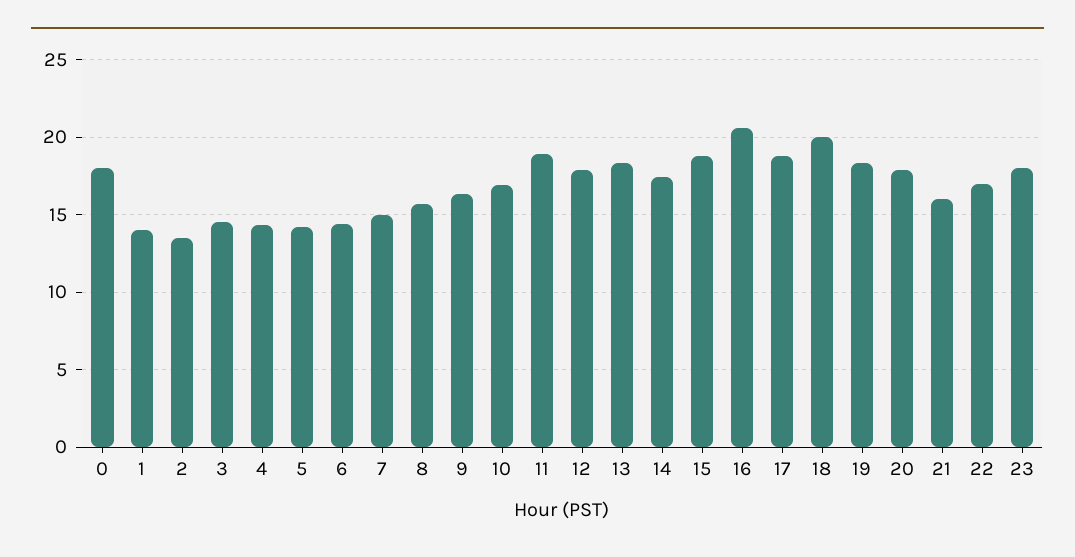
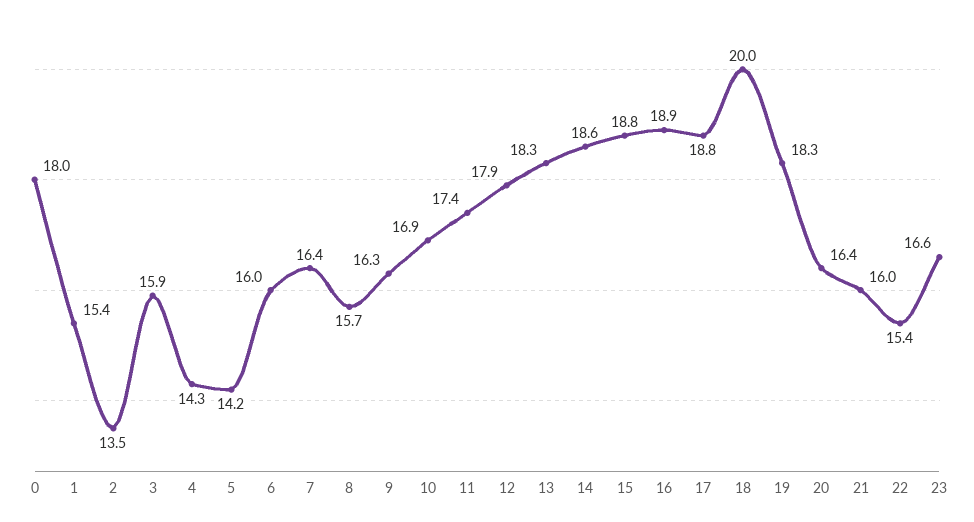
1: 14 -> 15.4
3: 14.5 -> 15.9
6: 14.5 -> 16
7: 15 -> 16.4
11: 19 -> 17.4
14: 17.5 -> 18.6
16: 20.5 -> 18.9
20: 18 -> 16.4
22: 17 -> 15.4
23: 18 -> 16.6

